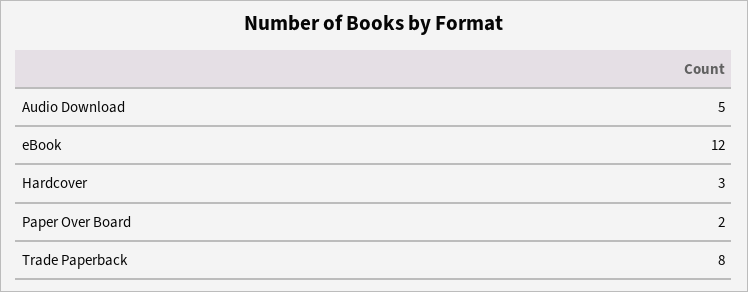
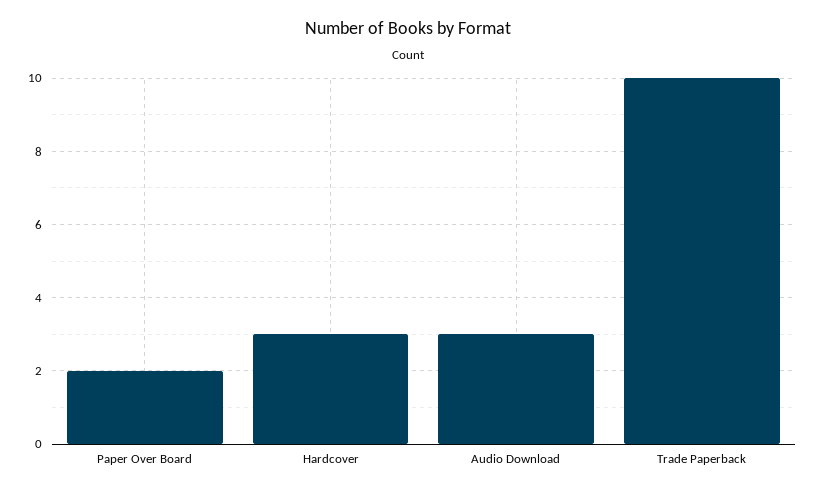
Audio Download: 5 -> 3
eBook: 12 -> none
Trade Paperback: 8 -> 10

